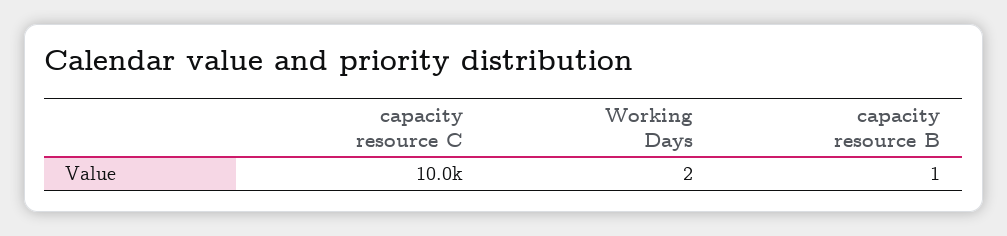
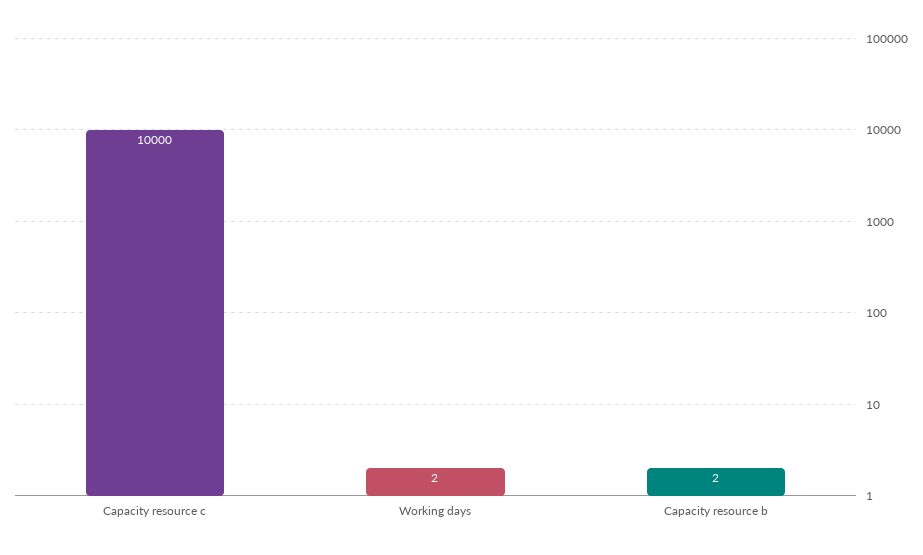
capacity resource B: 1 -> 2

